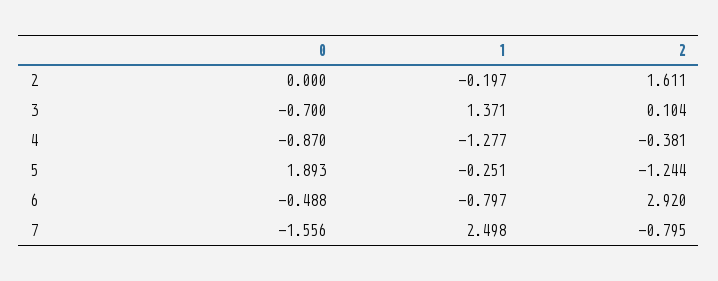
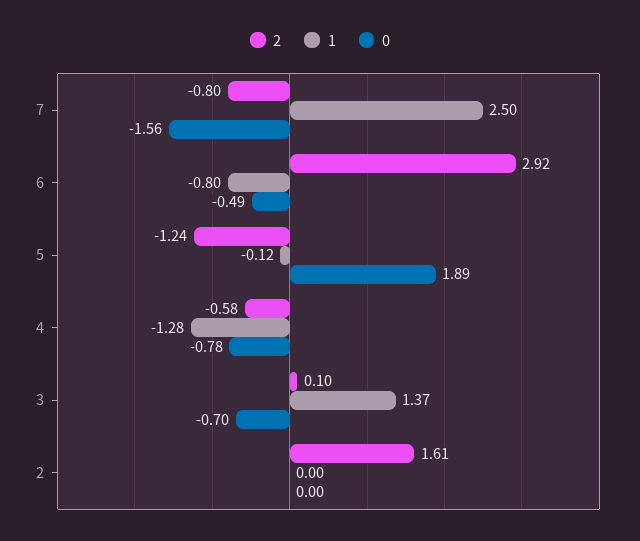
1, 2: -0.197 -> 0
0, 4: -0.87 -> -0.78
2, 4: -0.381 -> -0.58
1, 5: -0.251 -> -0.12

